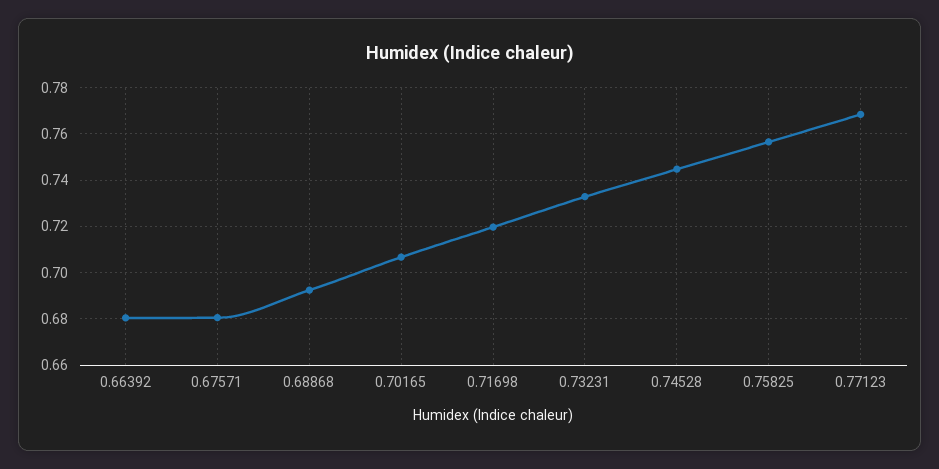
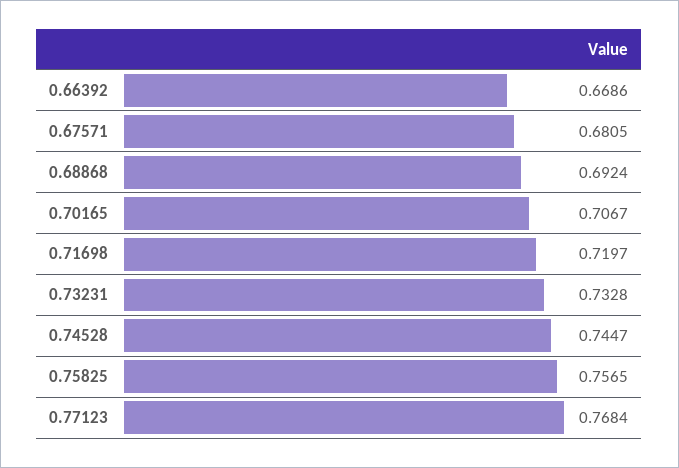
0.66392: 0.68 -> 0.6686

